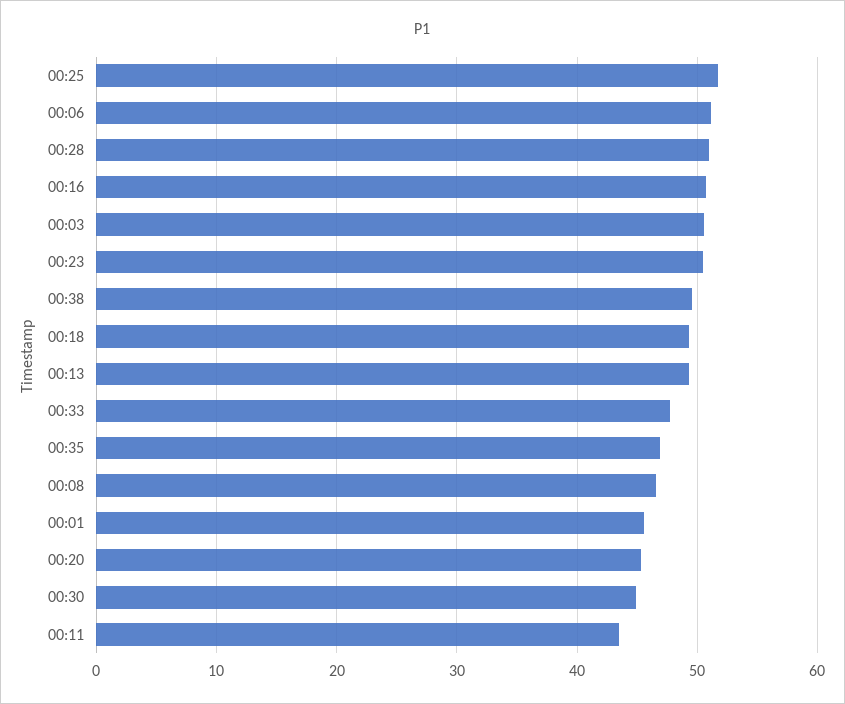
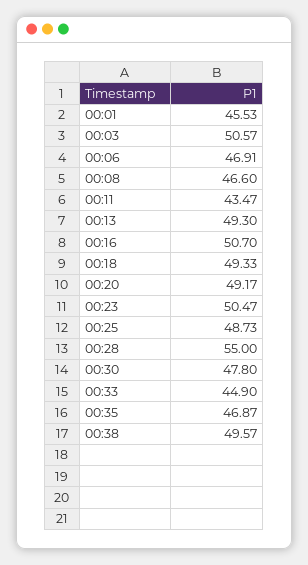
00:25: 52 -> 48.73
00:06: 51 -> 46.91
00:28: 51 -> 55
00:33: 48 -> 44.9
00:20: 45 -> 49.17
00:30: 45 -> 47.8

